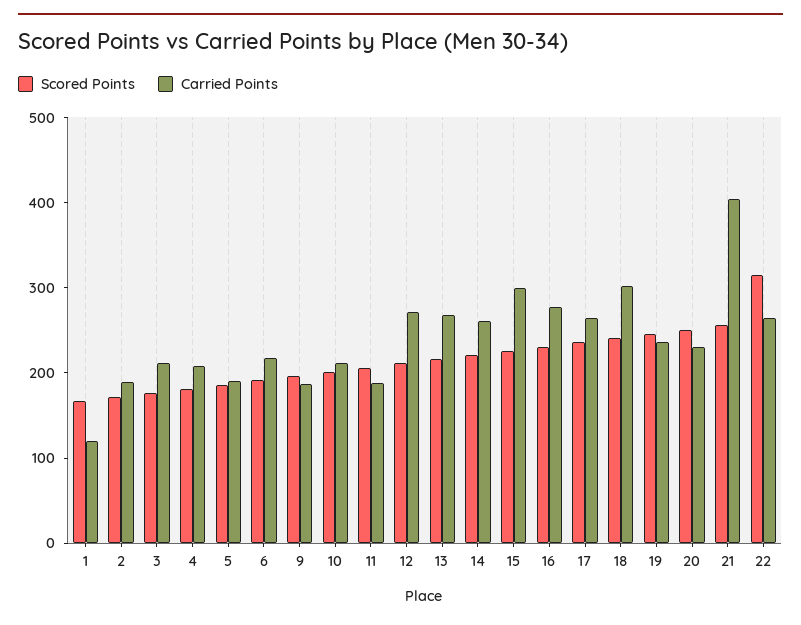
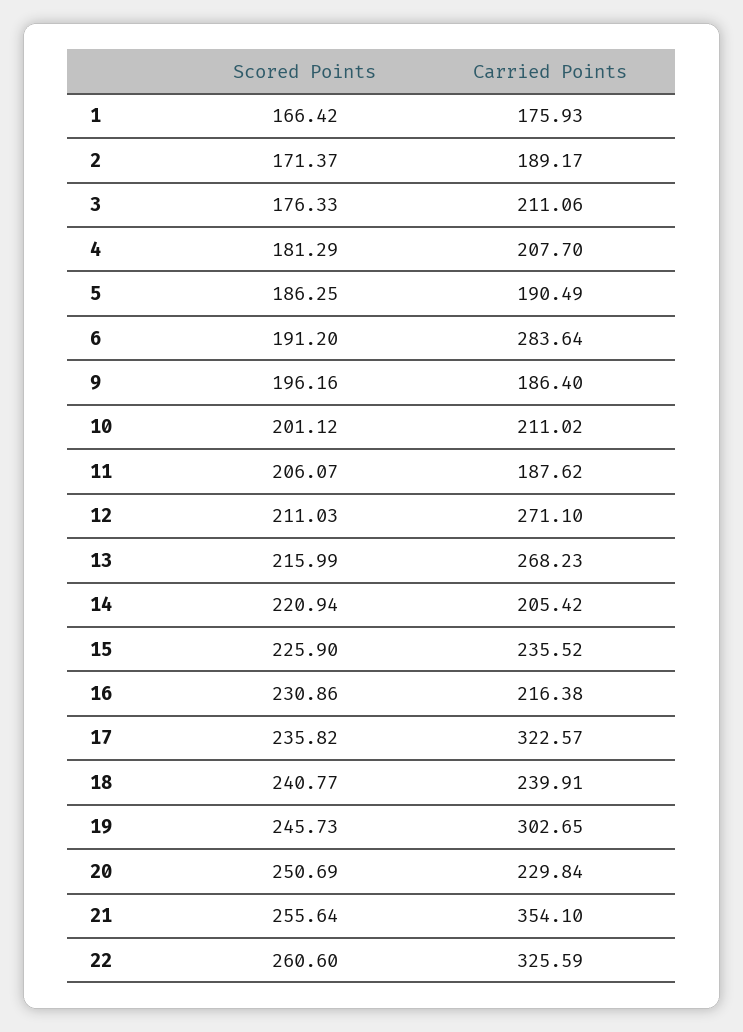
Carried Points, 1: 120 -> 175.93
Carried Points, 6: 220 -> 283.64
Carried Points, 14: 260 -> 205.42
Carried Points, 15: 300 -> 235.52
Carried Points, 16: 280 -> 216.38
Carried Points, 17: 260 -> 322.57
Carried Points, 18: 300 -> 239.91
Carried Points, 19: 240 -> 302.65
Carried Points, 21: 400 -> 354.1
Scored Points, 22: 320 -> 260.6
Carried Points, 22: 260 -> 325.59

